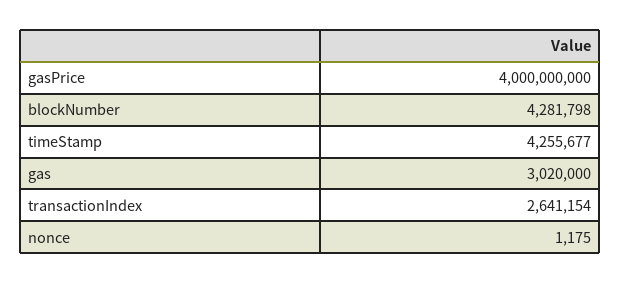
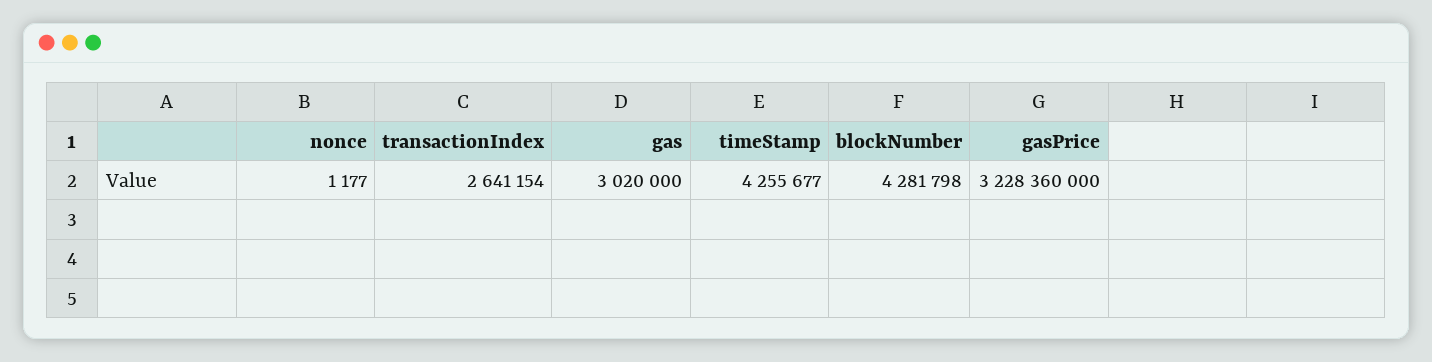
gasPrice: 4000000000 -> 3228360000
nonce: 1175 -> 1177

